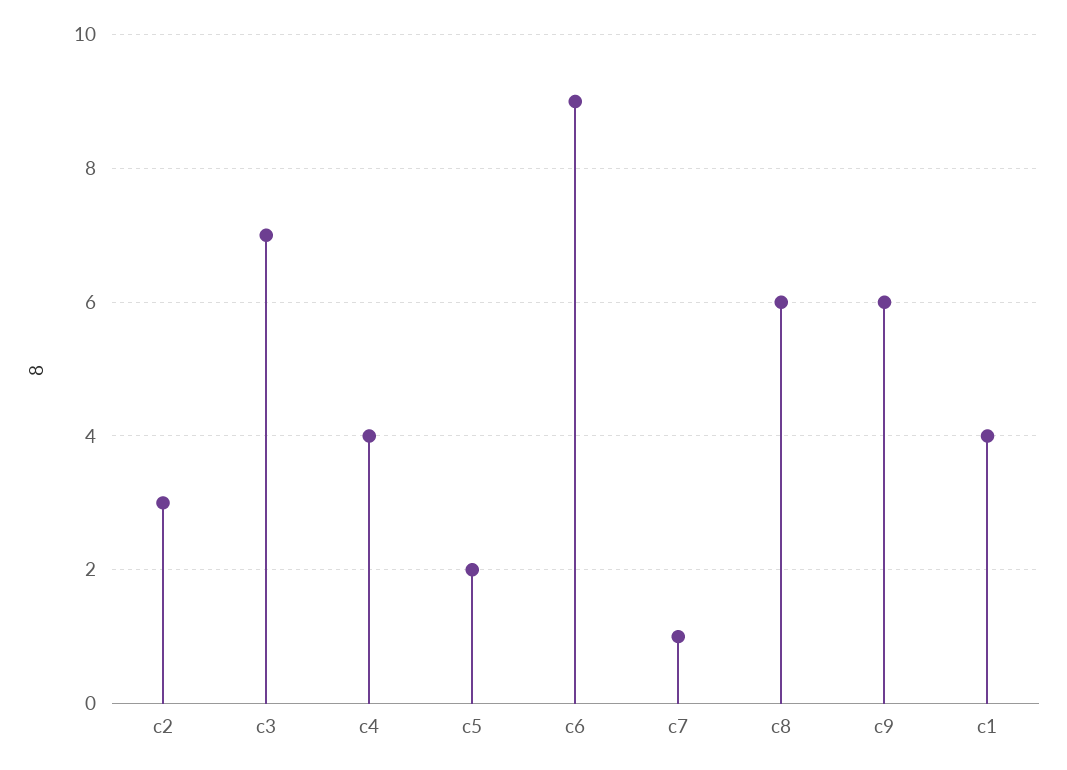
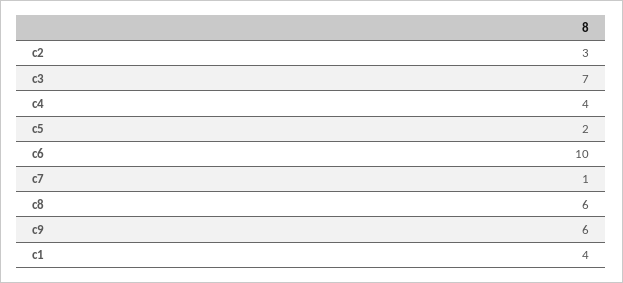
c6: 9 -> 10

